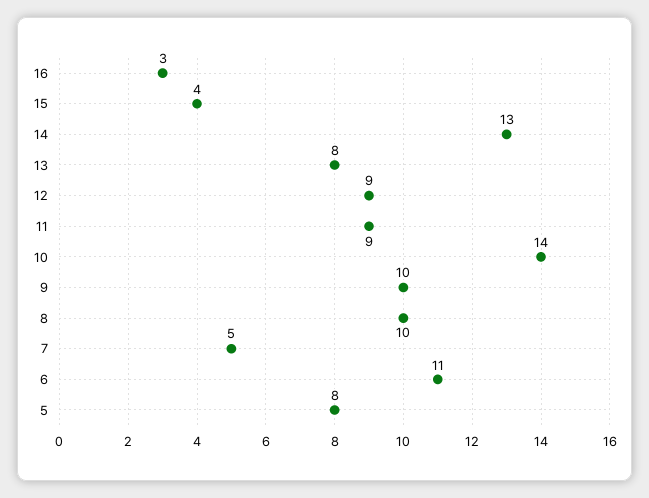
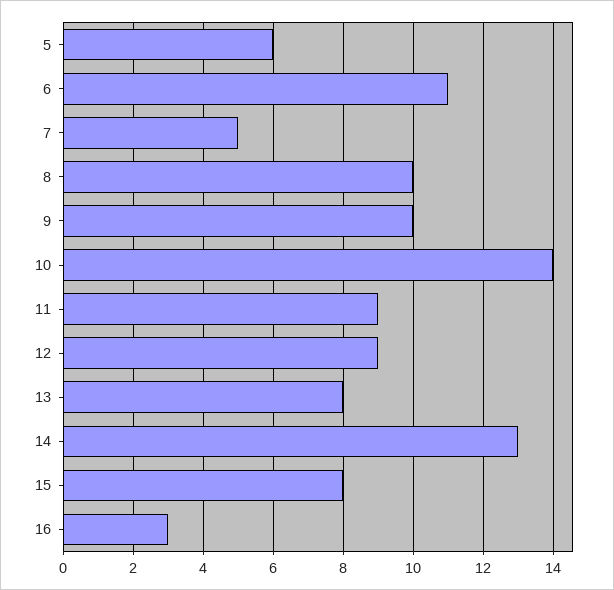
15: 4 -> 8
5: 8 -> 6

